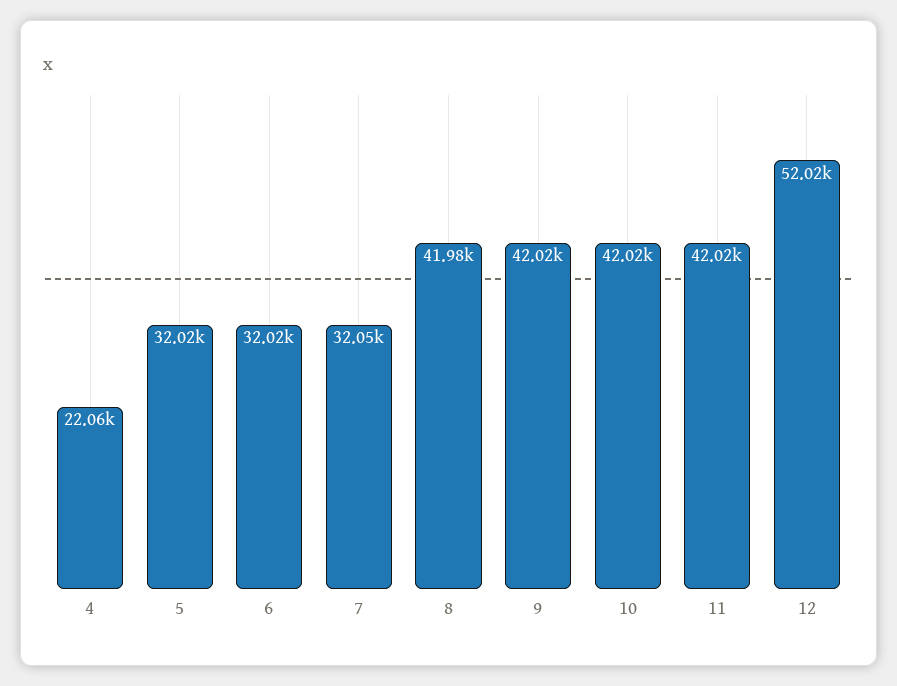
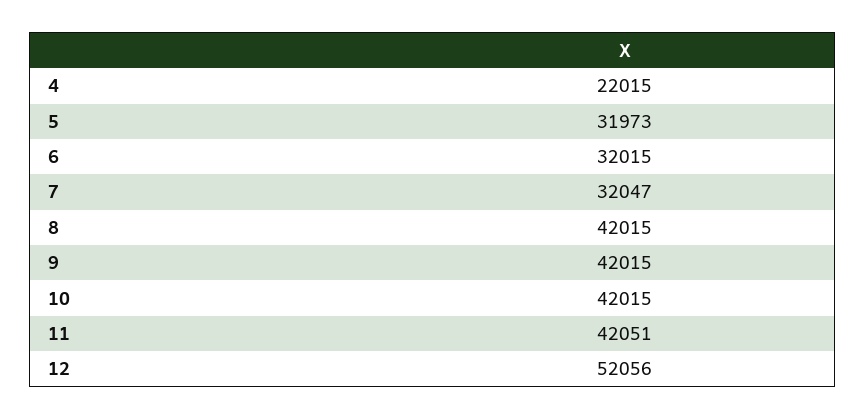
4: 22060 -> 22015
5: 32020 -> 31973
8: 41980 -> 42015
11: 42020 -> 42051
12: 52020 -> 52056

